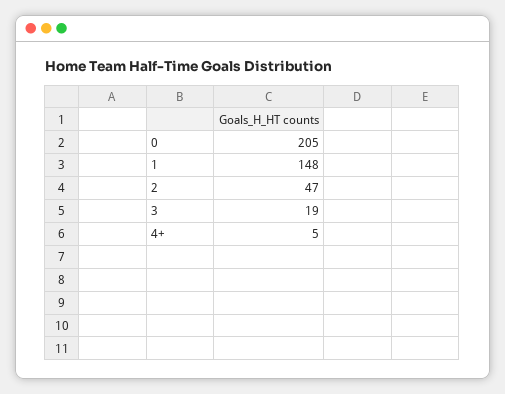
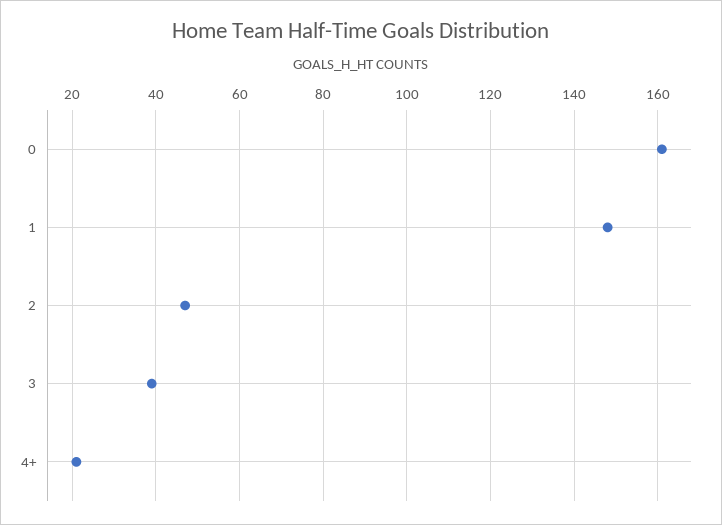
0: 205 -> 160
3: 19 -> 40
4+: 5 -> 20

